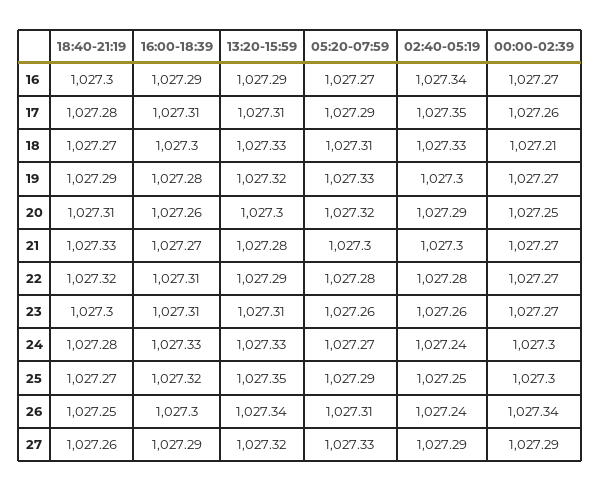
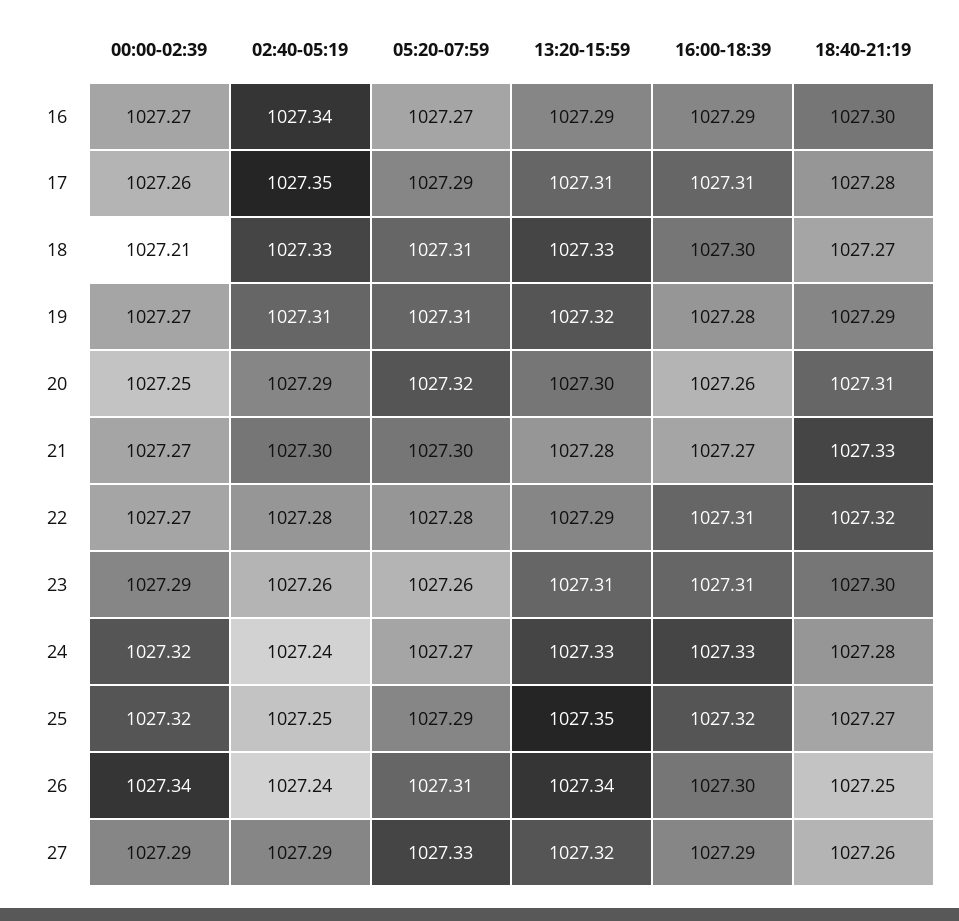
05:20-07:59, 19: 1027.33 -> 1027.31
02:40-05:19, 19: 1027.3 -> 1027.31
00:00-02:39, 23: 1027.27 -> 1027.29
00:00-02:39, 24: 1027.3 -> 1027.32
00:00-02:39, 25: 1027.3 -> 1027.32

